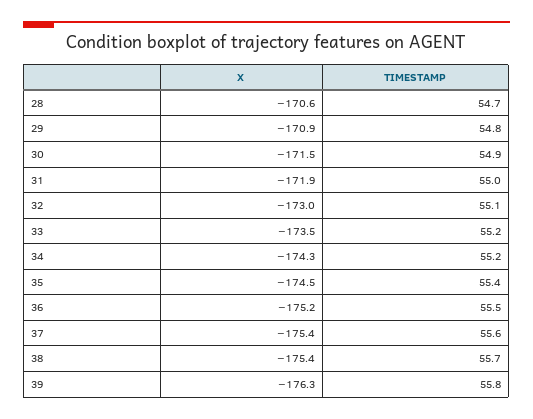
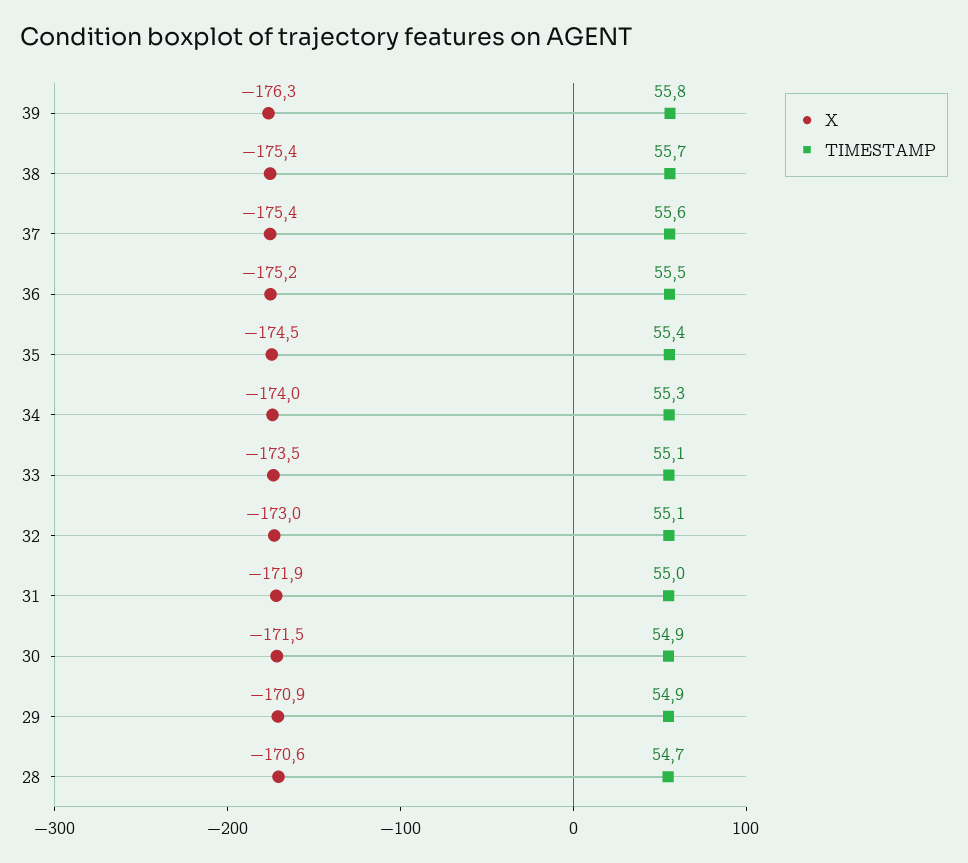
TIMESTAMP, 29: 54.8 -> 54.9
TIMESTAMP, 33: 55.2 -> 55.1
X, 34: -174.3 -> -174
TIMESTAMP, 34: 55.2 -> 55.3

